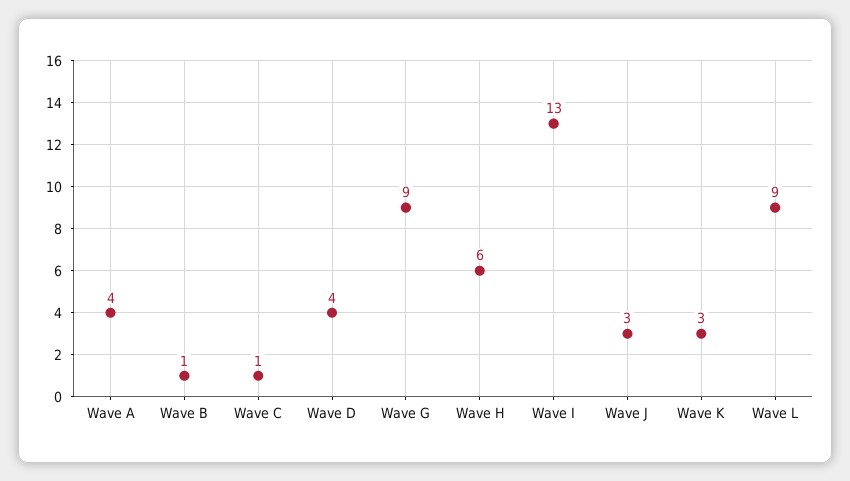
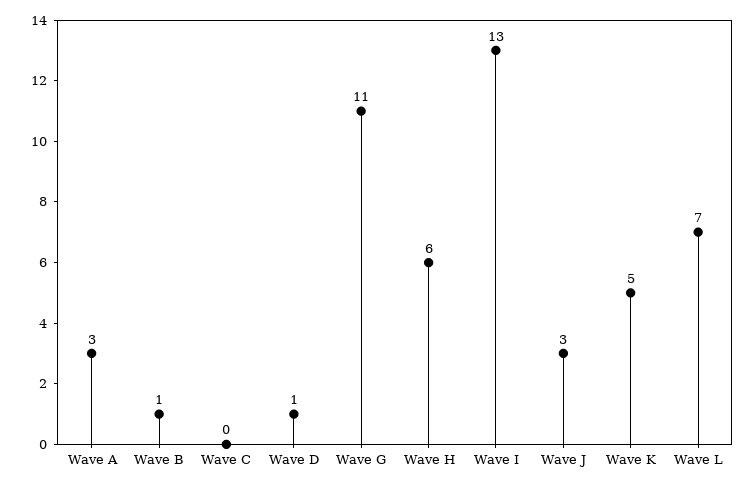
Wave A: 4 -> 3
Wave C: 1 -> 0
Wave D: 4 -> 1
Wave G: 9 -> 11
Wave K: 3 -> 5
Wave L: 9 -> 7

